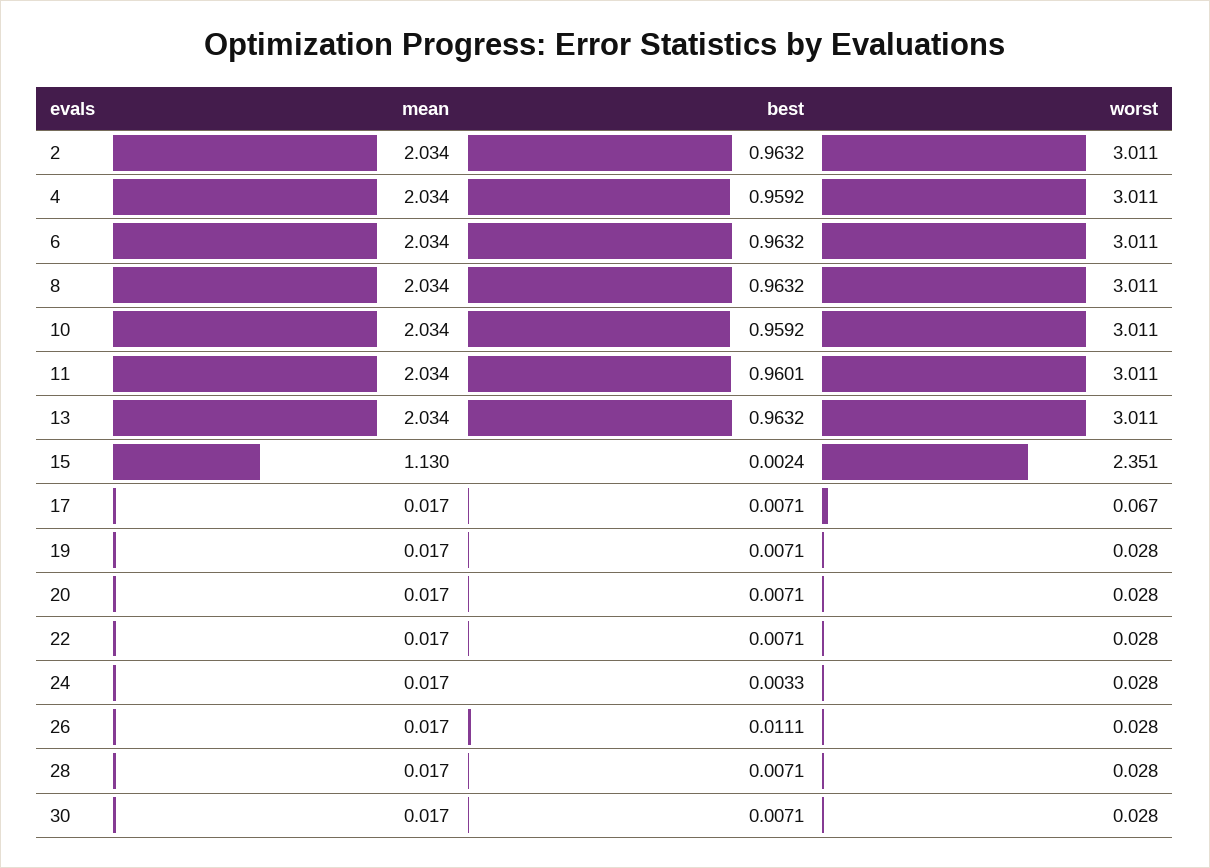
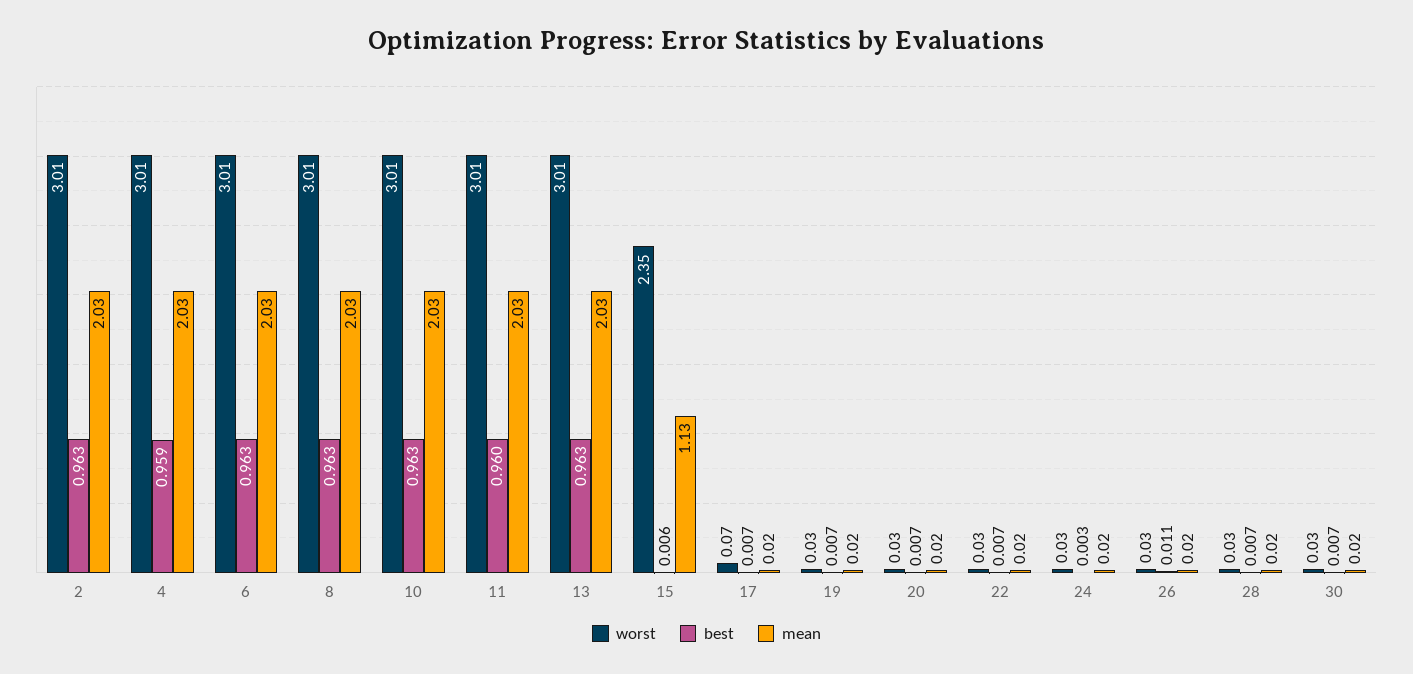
best, 10: 0.9592 -> 0.963
best, 15: 0.0024 -> 0.006

